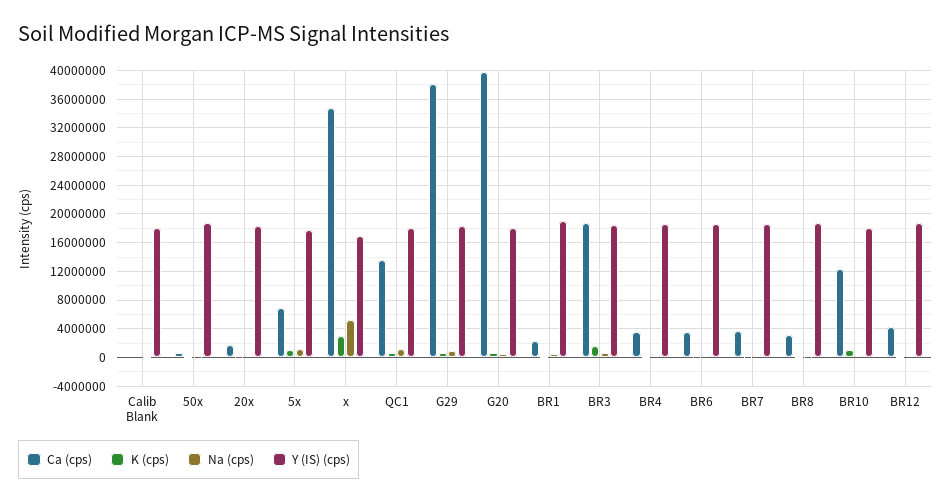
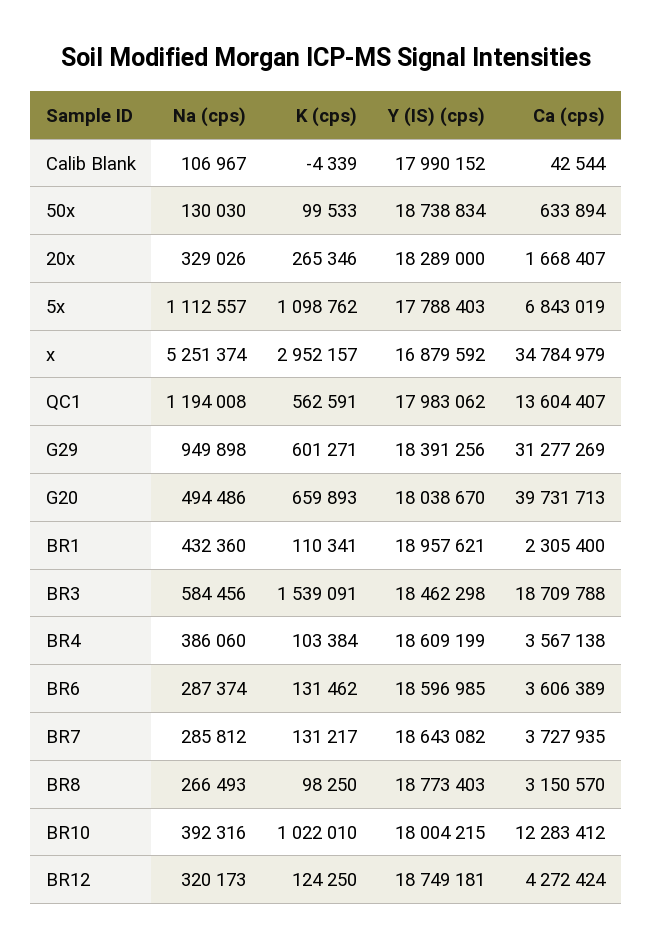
Ca (cps), G29: 38000000 -> 31277269

